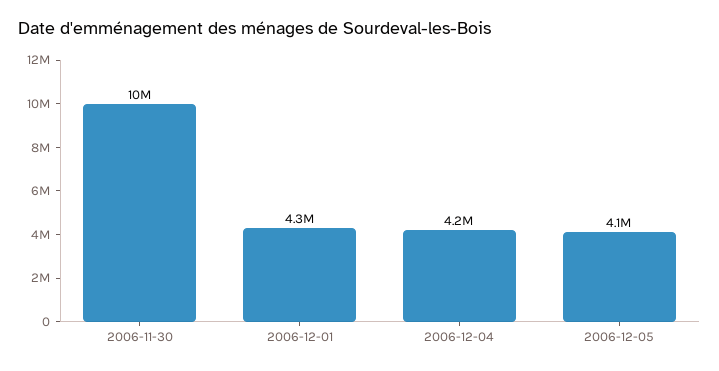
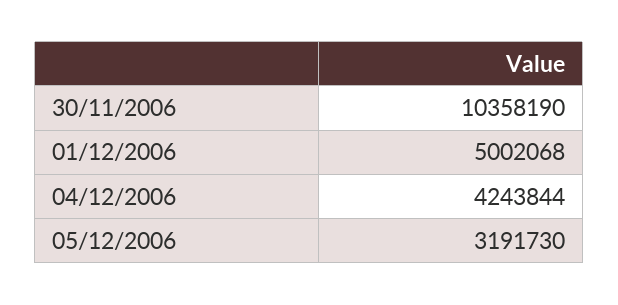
2006-12-01: 4300000 -> 5002068
2006-12-05: 4100000 -> 3191730

